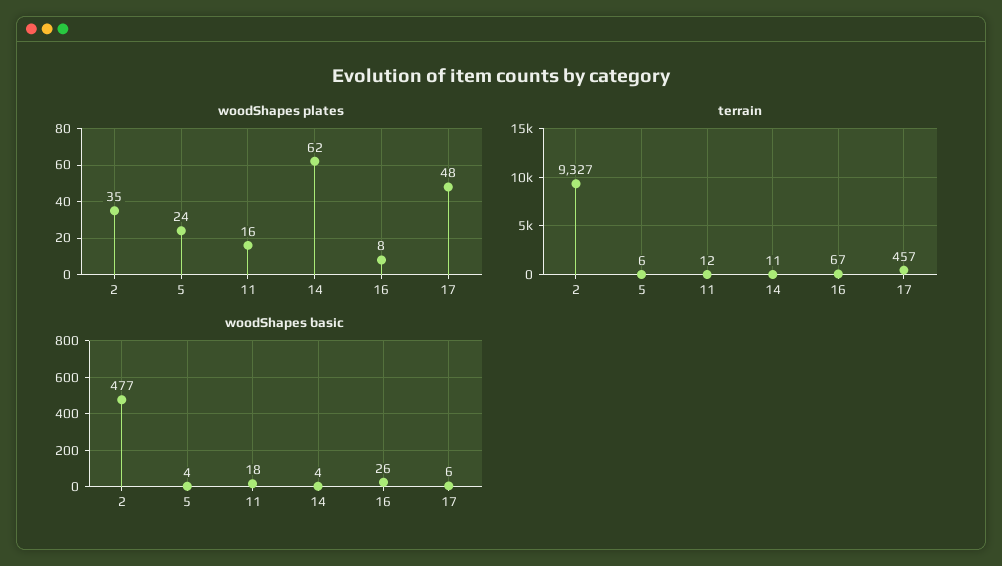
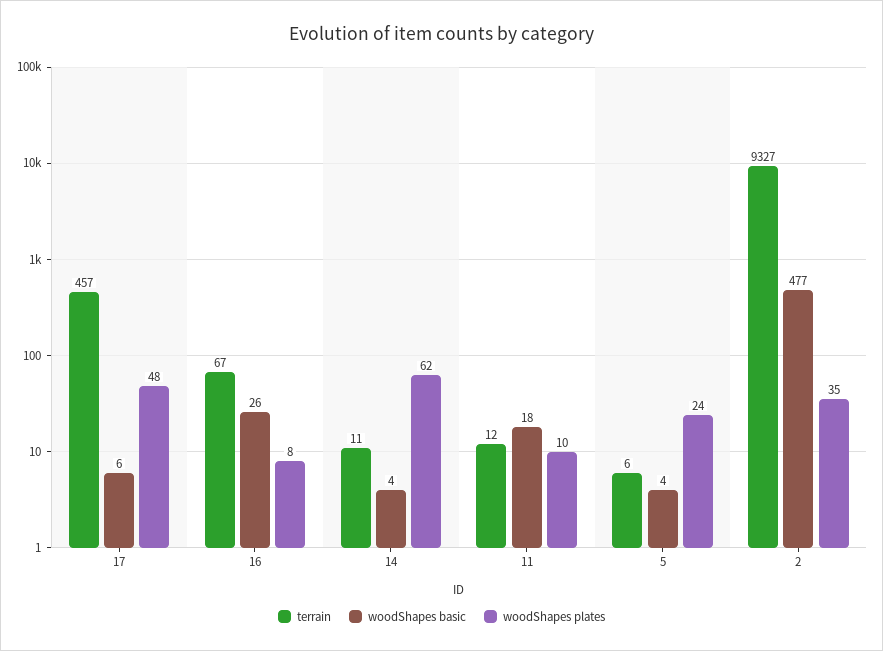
woodShapes plates, 11: 16 -> 10

